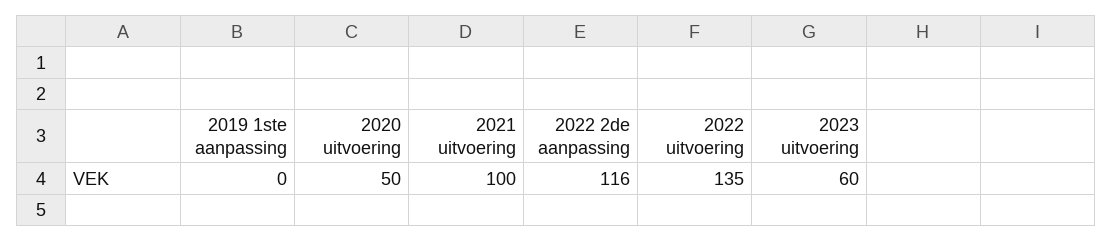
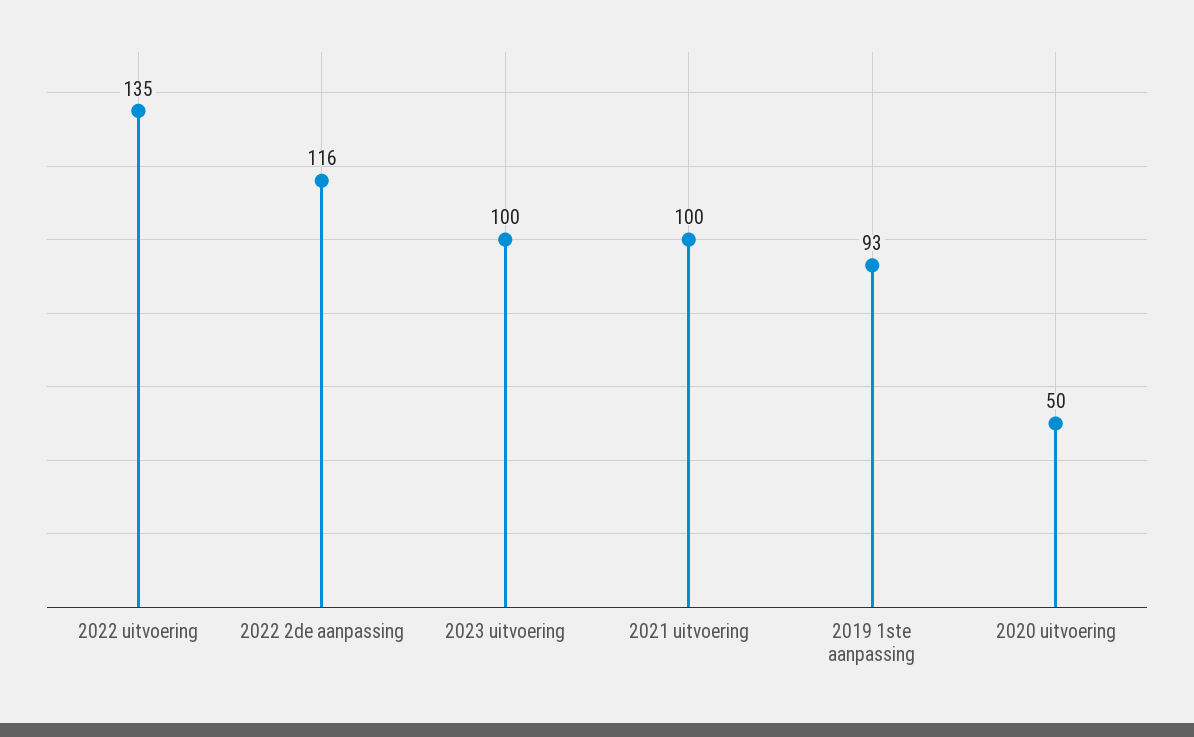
2019 1ste aanpassing: 0 -> 93
2023 uitvoering: 60 -> 100

